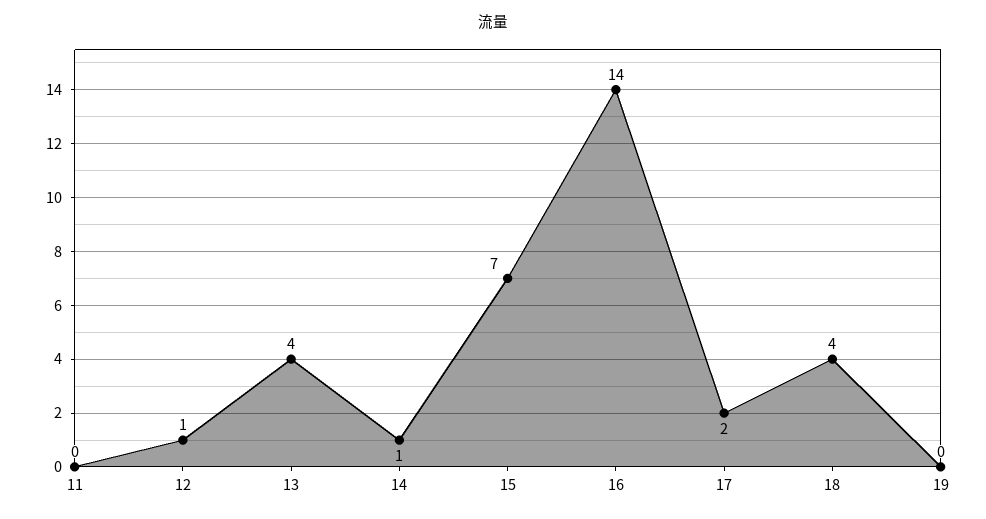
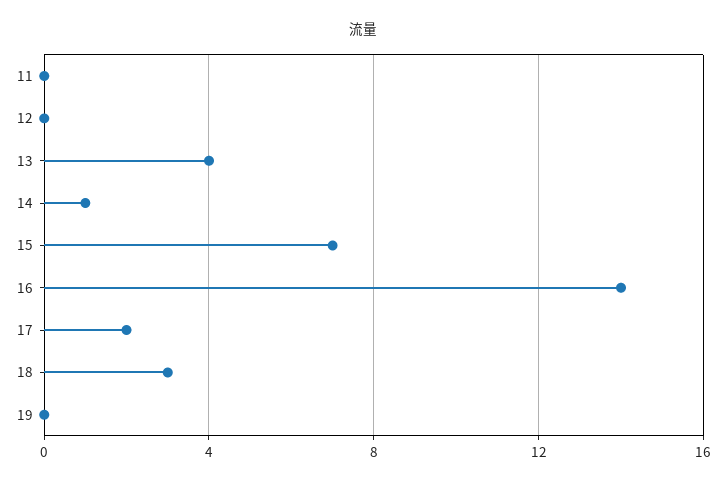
12: 1 -> 0
18: 4 -> 3

